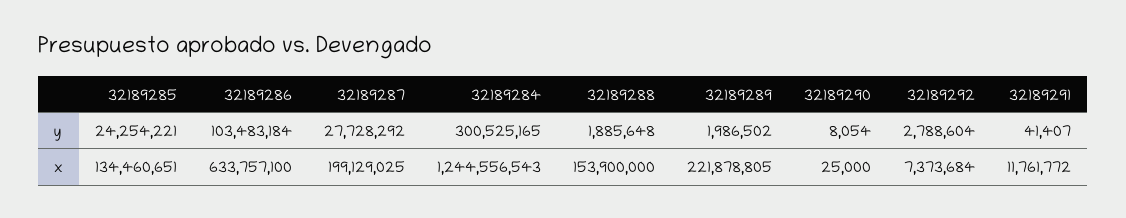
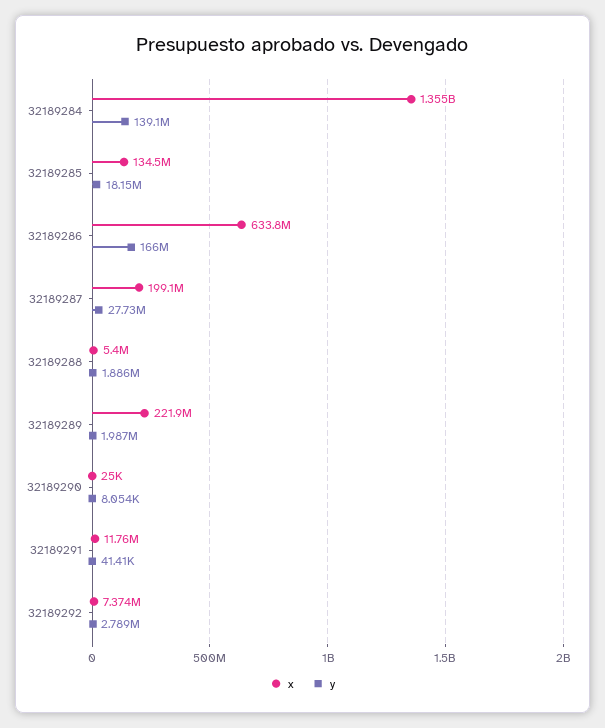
y, 32189285: 24254221 -> 18150000
y, 32189286: 103483184 -> 166000000
y, 32189284: 300525165 -> 139100000
x, 32189284: 1244556543 -> 1355000000
x, 32189288: 153900000 -> 5400000

